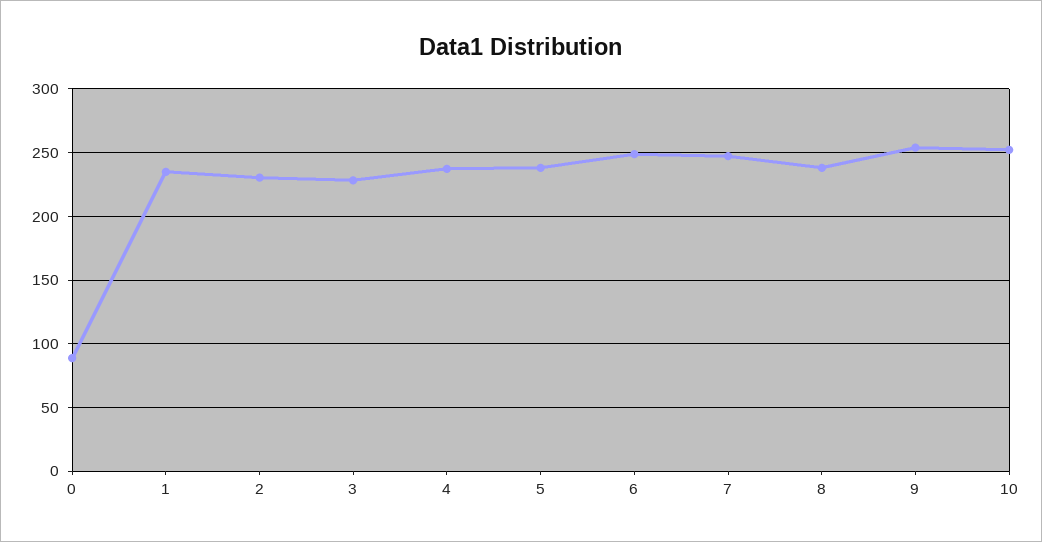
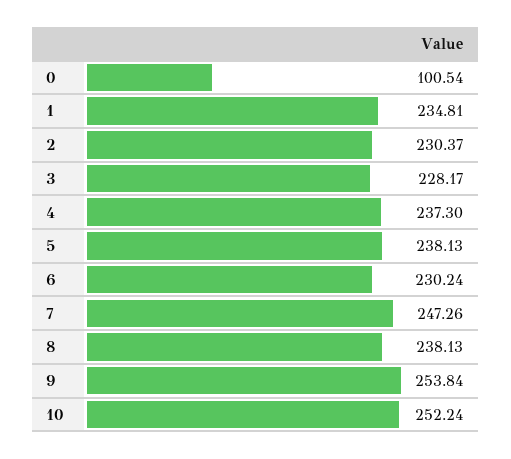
0: 90 -> 100.54
6: 250 -> 230.24

